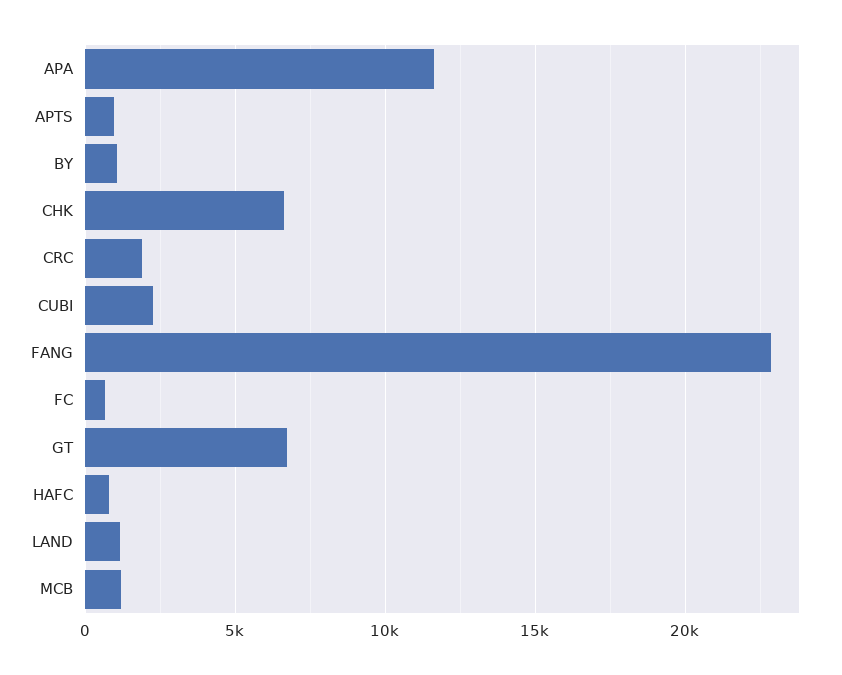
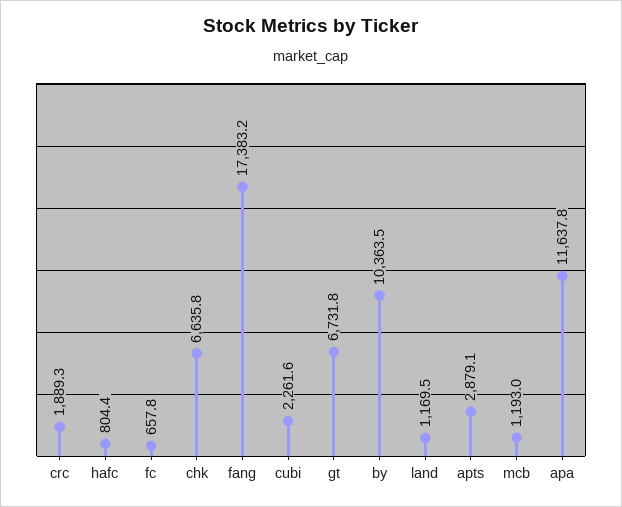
APTS: 1000 -> 2879.1
BY: 1000 -> 10363.5
FANG: 23000 -> 17383.2

